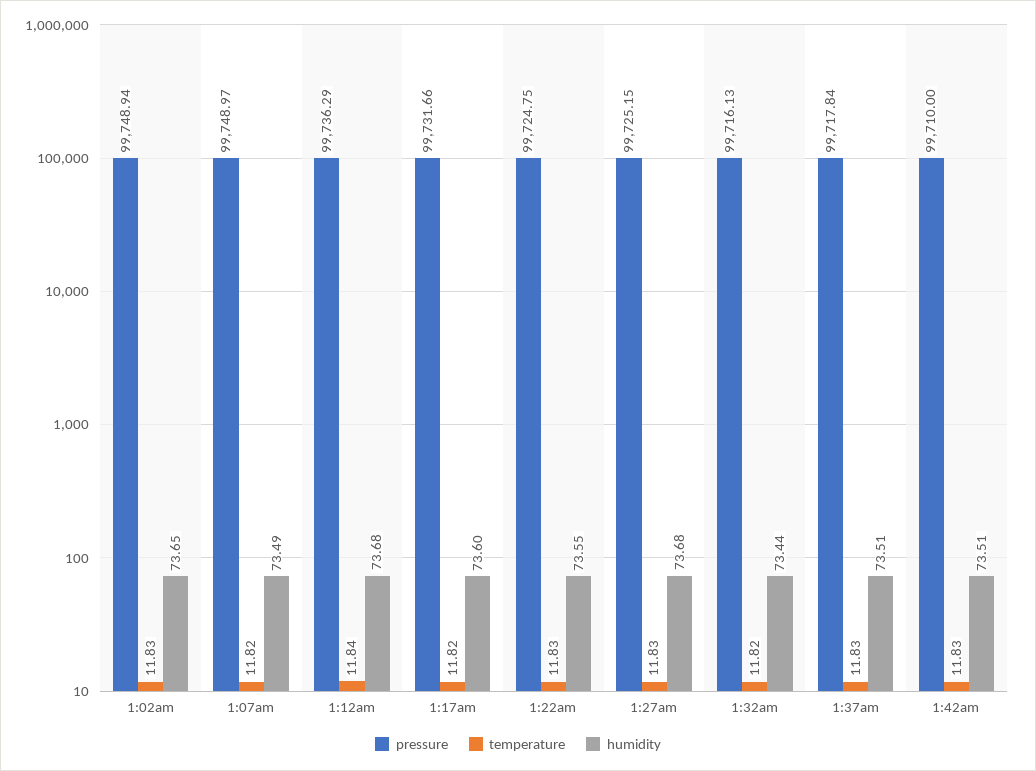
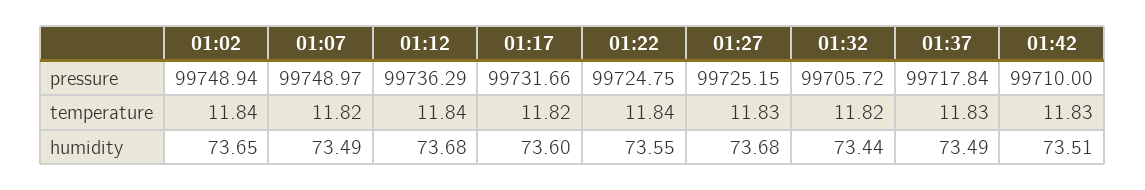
temperature, 1:02am: 11.83 -> 11.84
temperature, 1:22am: 11.83 -> 11.84
pressure, 1:32am: 99716.13 -> 99705.72
humidity, 1:37am: 73.51 -> 73.49

